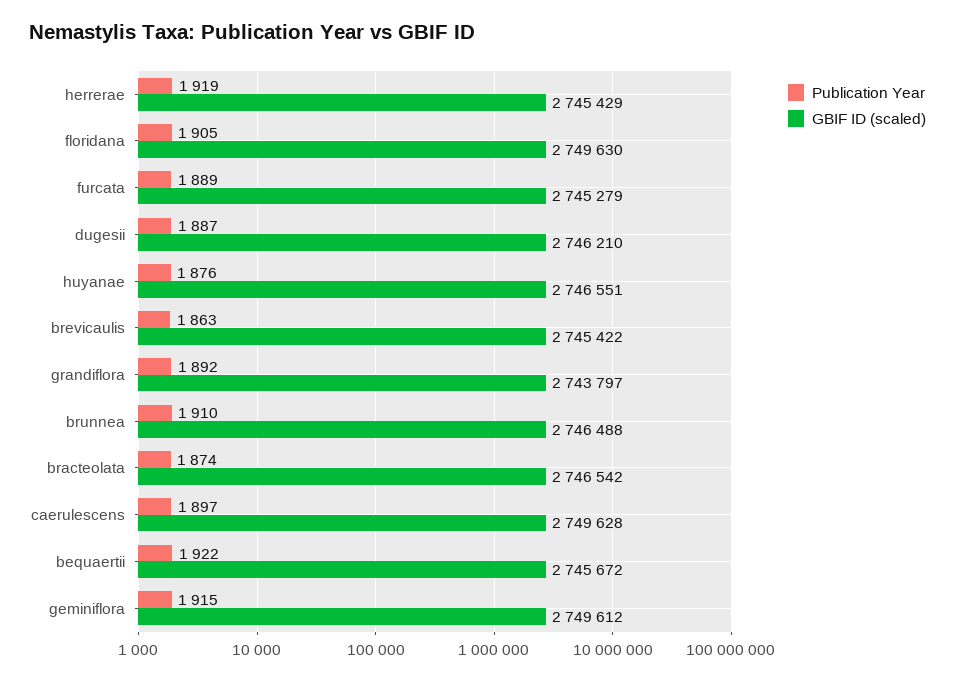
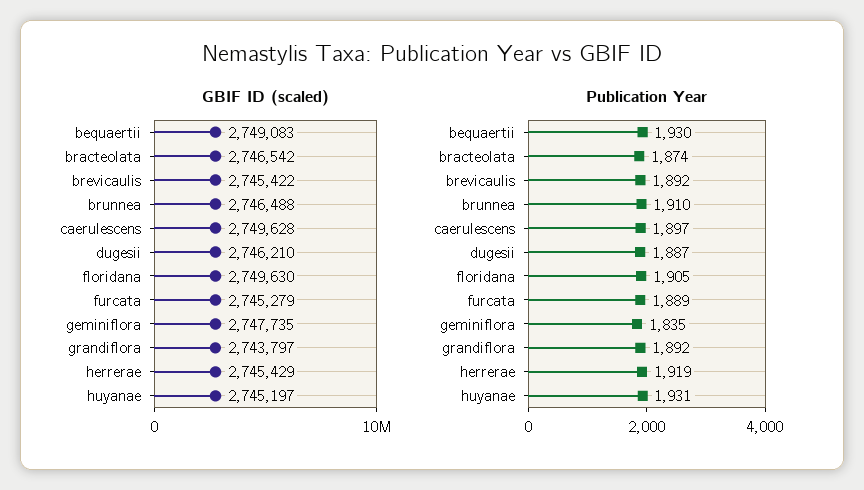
Publication Year, huyanae: 1876 -> 1931
GBIF ID (scaled), huyanae: 2746551 -> 2745197
Publication Year, brevicaulis: 1863 -> 1892
Publication Year, bequaertii: 1922 -> 1930
GBIF ID (scaled), bequaertii: 2745672 -> 2749083
Publication Year, geminiflora: 1915 -> 1835
GBIF ID (scaled), geminiflora: 2749612 -> 2747735

